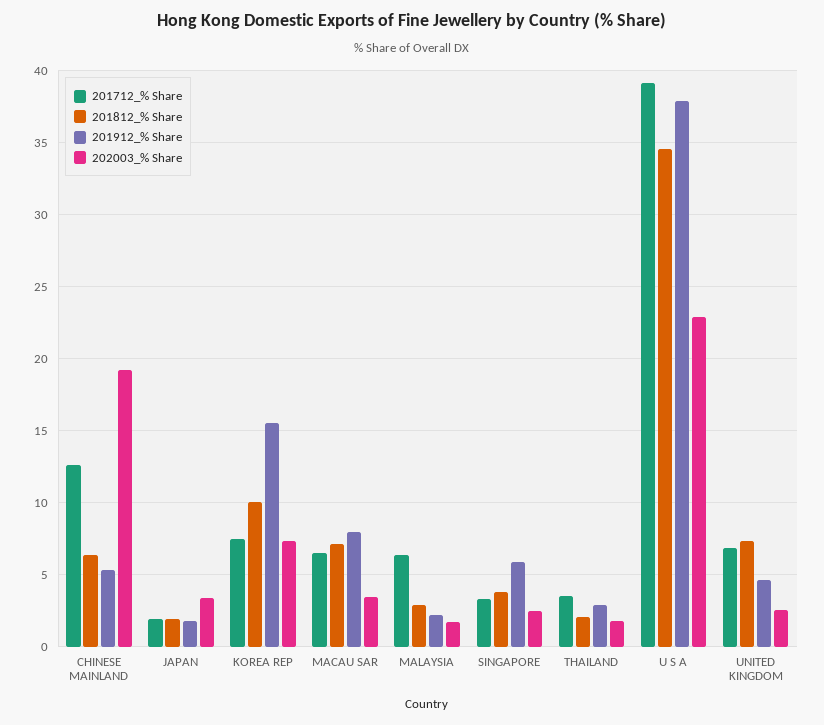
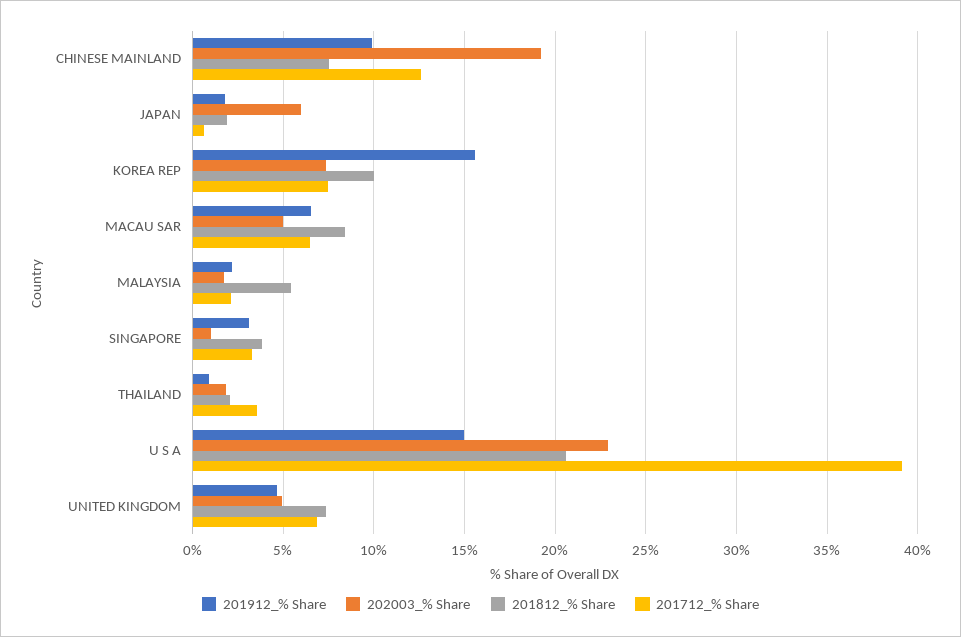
201812_% Share, CHINESE MAINLAND: 6.5 -> 7.5
201912_% Share, CHINESE MAINLAND: 5.5 -> 10
201712_% Share, JAPAN: 2 -> 0.5
202003_% Share, JAPAN: 3.5 -> 6
201812_% Share, MACAU SAR: 7 -> 8.5
201912_% Share, MACAU SAR: 8 -> 6.5
202003_% Share, MACAU SAR: 3.5 -> 5
201712_% Share, MALAYSIA: 6.5 -> 2
201812_% Share, MALAYSIA: 3 -> 5.5
201912_% Share, SINGAPORE: 6 -> 3
202003_% Share, SINGAPORE: 2.5 -> 1
201912_% Share, THAILAND: 3 -> 1
201812_% Share, U S A: 34.5 -> 20.5
201912_% Share, U S A: 38 -> 15
202003_% Share, UNITED KINGDOM: 2.5 -> 5

